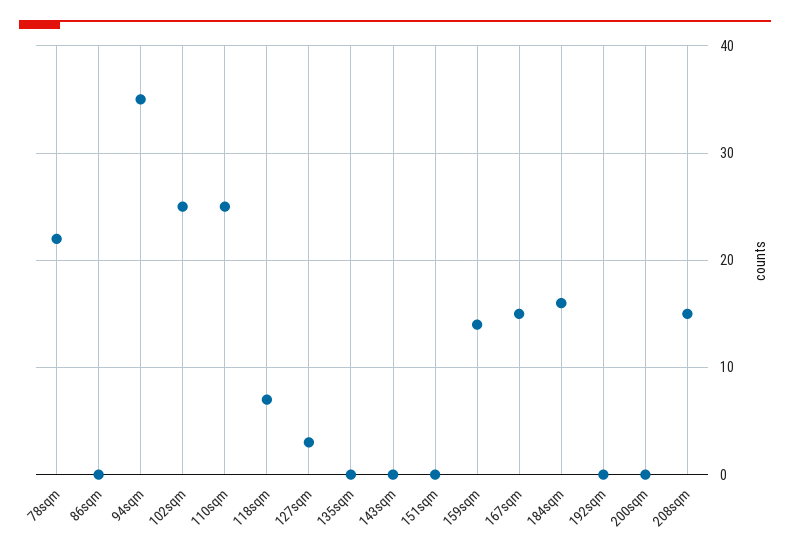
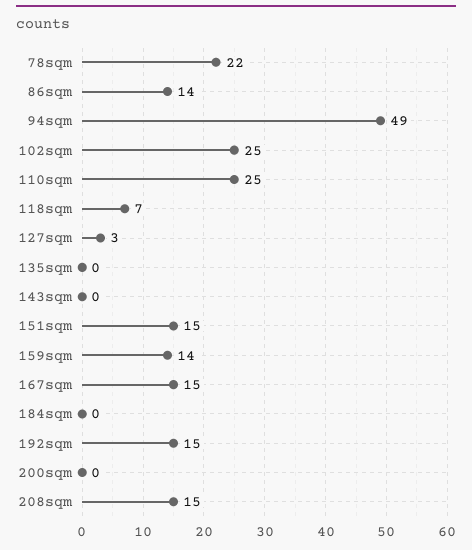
86sqm: 0 -> 14
94sqm: 35 -> 49
151sqm: 0 -> 15
184sqm: 16 -> 0
192sqm: 0 -> 15

